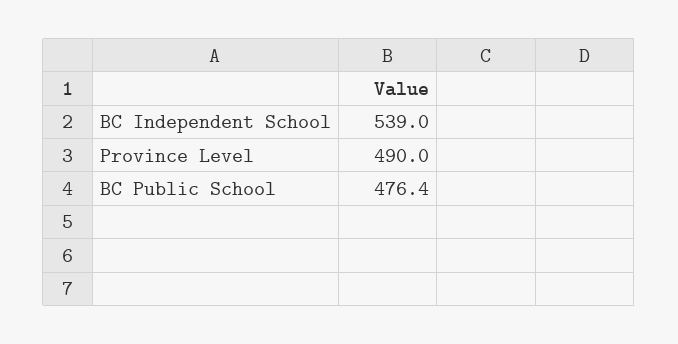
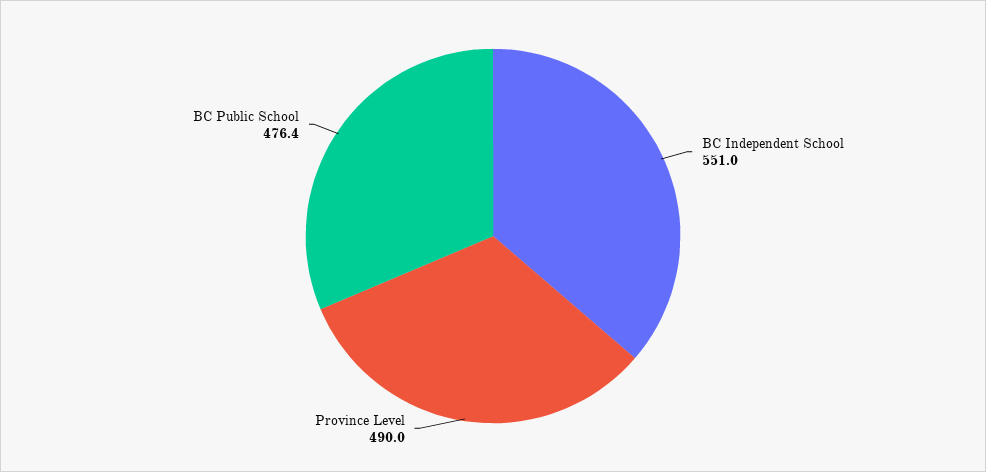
BC Independent School: 539 -> 551

